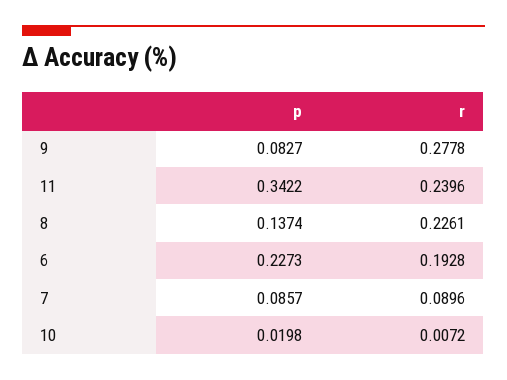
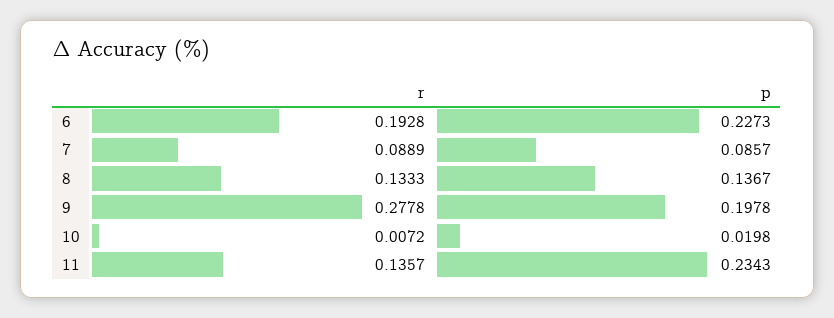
p, 9: 0.0827 -> 0.1978
p, 11: 0.3422 -> 0.2343
r, 11: 0.2396 -> 0.1357
p, 8: 0.1374 -> 0.1367
r, 8: 0.2261 -> 0.1333
r, 7: 0.0896 -> 0.0889

